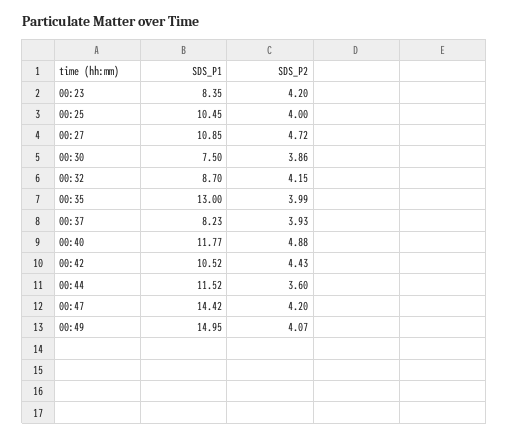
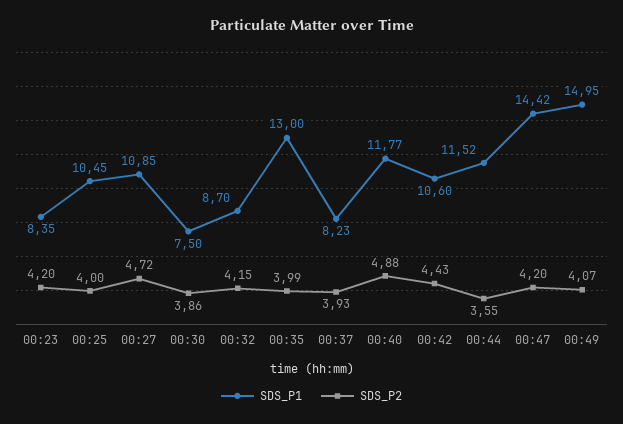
SDS_P1, 00:42: 10.52 -> 10.6
SDS_P2, 00:44: 3.6 -> 3.55

